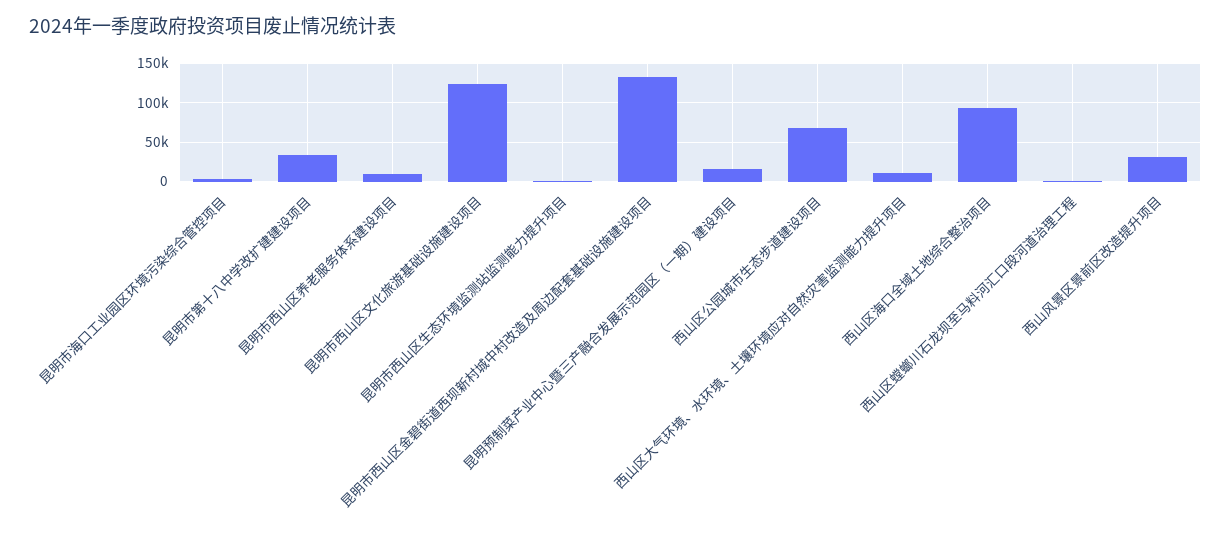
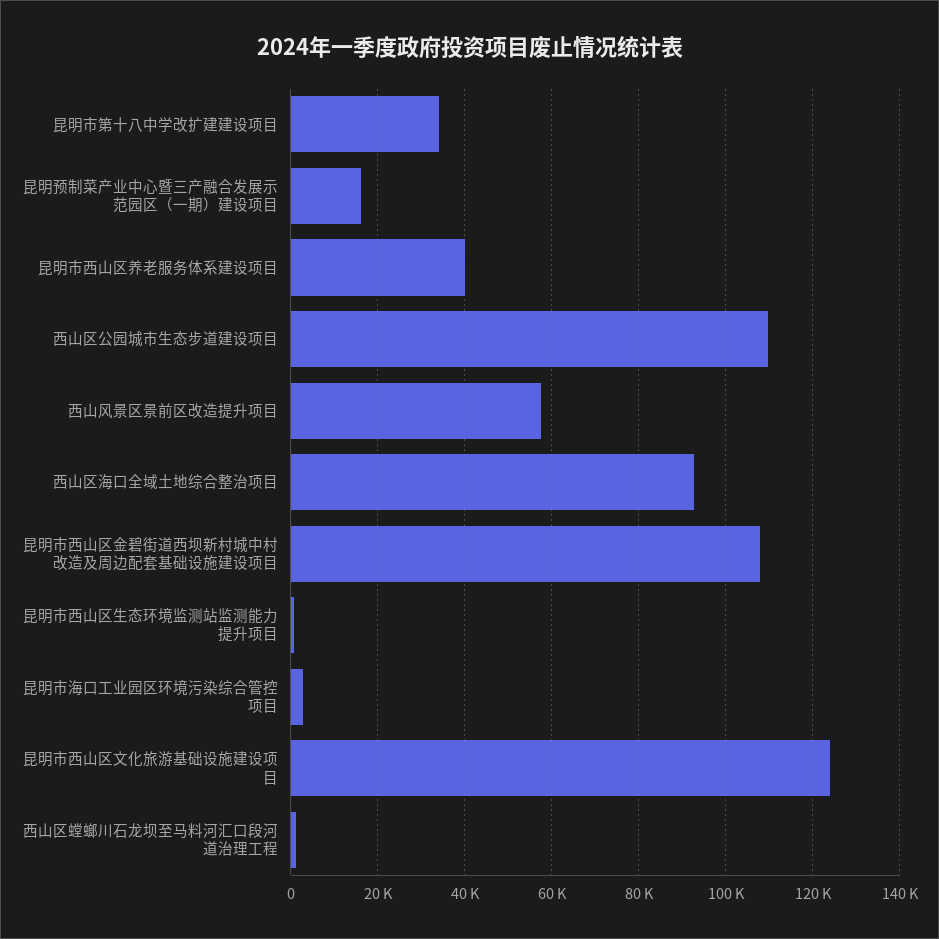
昆明市西山区养老服务体系建设项目: 10000 -> 40000
昆明市西山区金碧街道西坝新村城中村改造及周边配套基础设施建设项目: 130000 -> 108000
西山区公园城市生态步道建设项目: 70000 -> 110000
西山区大气环境、水环境、土壤环境应对自然灾害监测能力提升项目: 10000 -> none
西山风景区景前区改造提升项目: 30000 -> 58000

